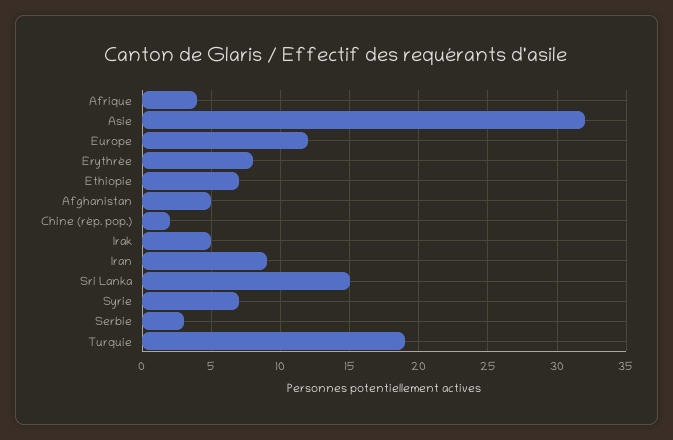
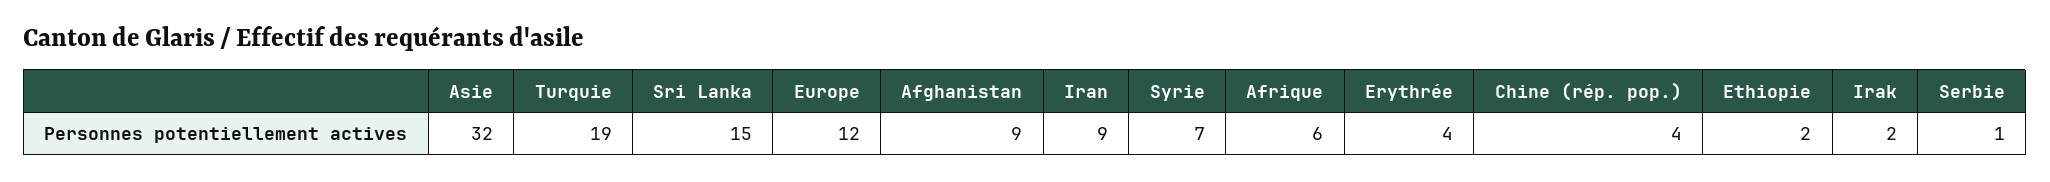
Afrique: 4 -> 6
Erythrée: 8 -> 4
Ethiopie: 7 -> 2
Afghanistan: 5 -> 9
Chine (rép. pop.): 2 -> 4
Irak: 5 -> 2
Serbie: 3 -> 1

